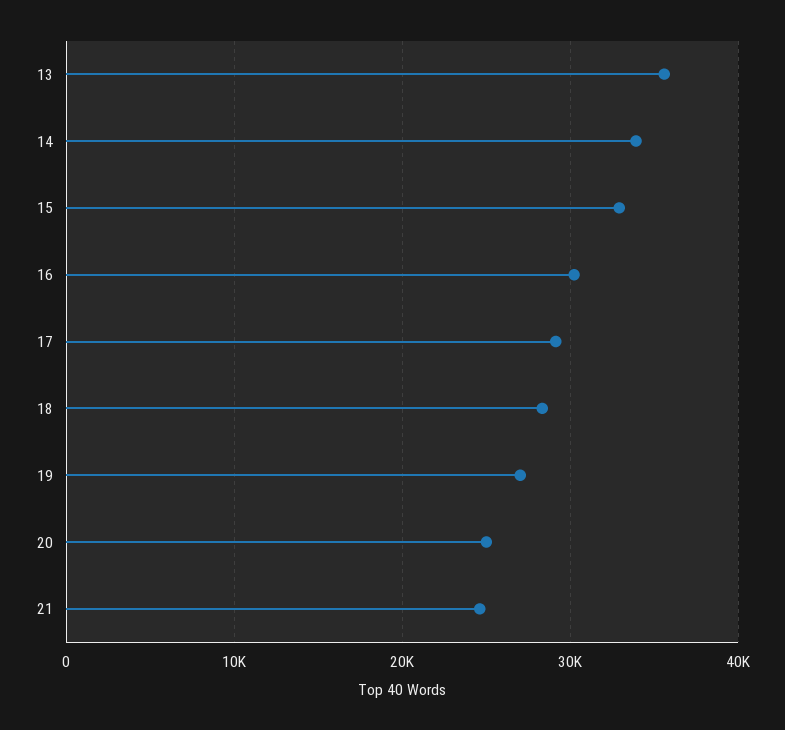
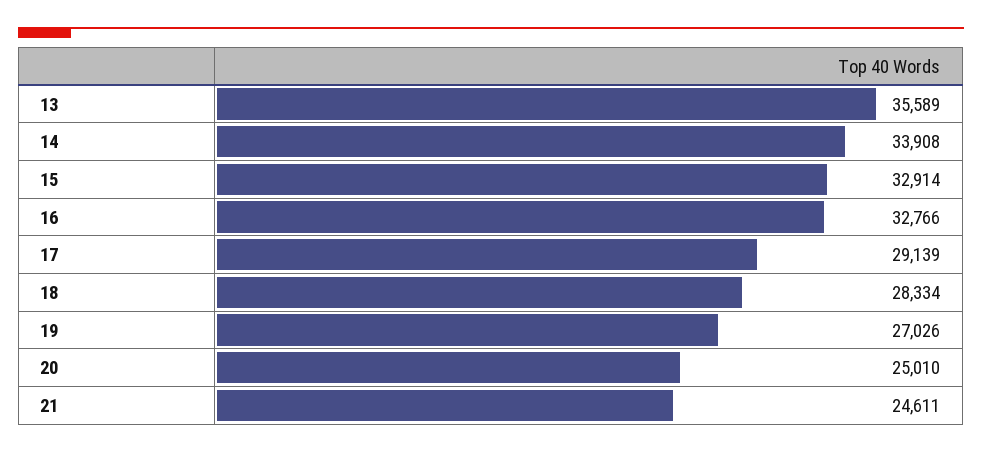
16: 30000 -> 32766

